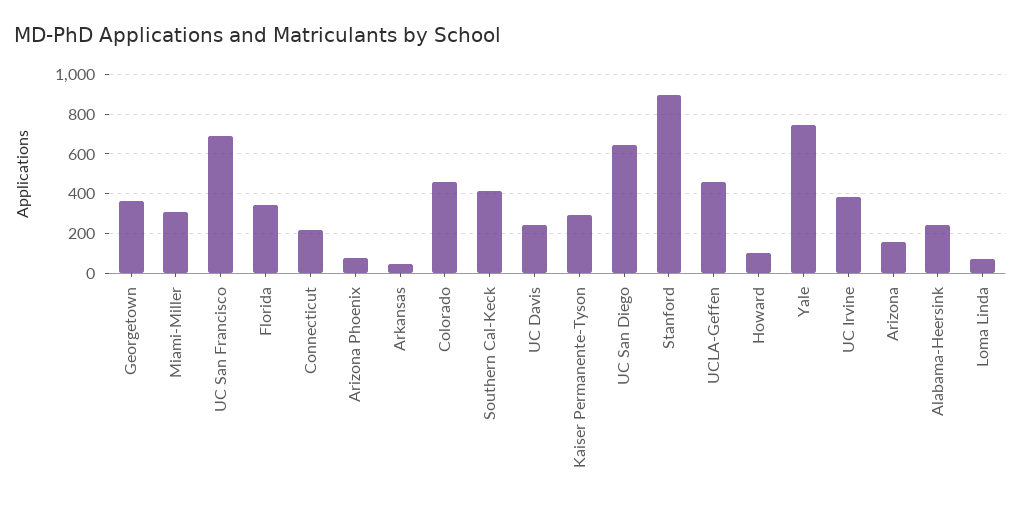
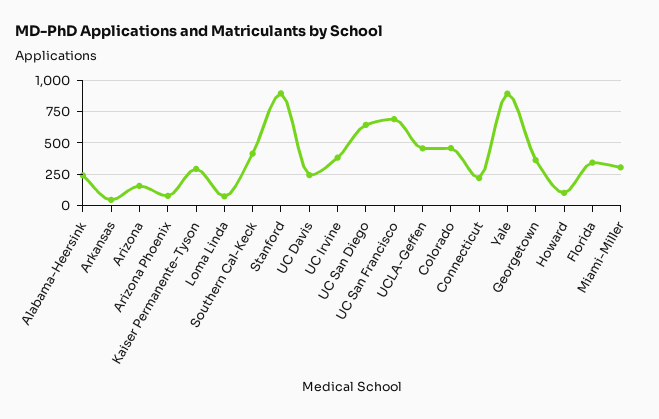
Yale: 750 -> 900

